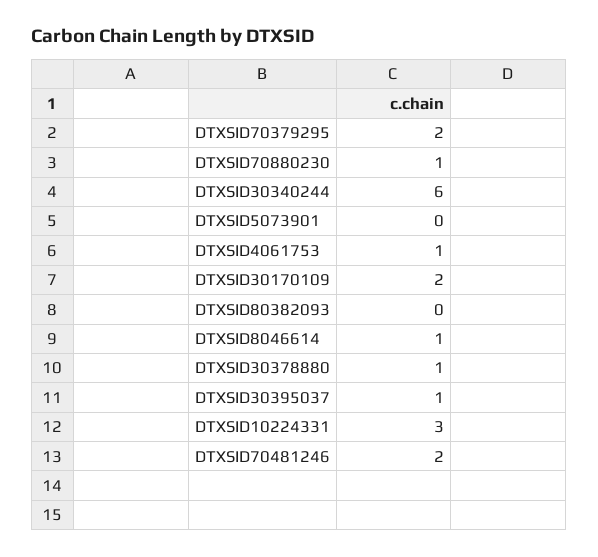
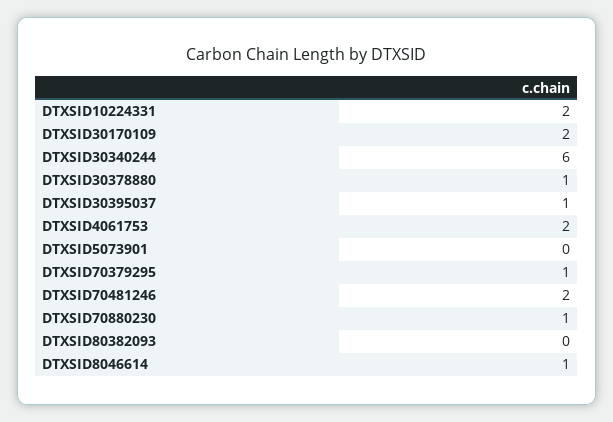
DTXSID70379295: 2 -> 1
DTXSID4061753: 1 -> 2
DTXSID10224331: 3 -> 2

